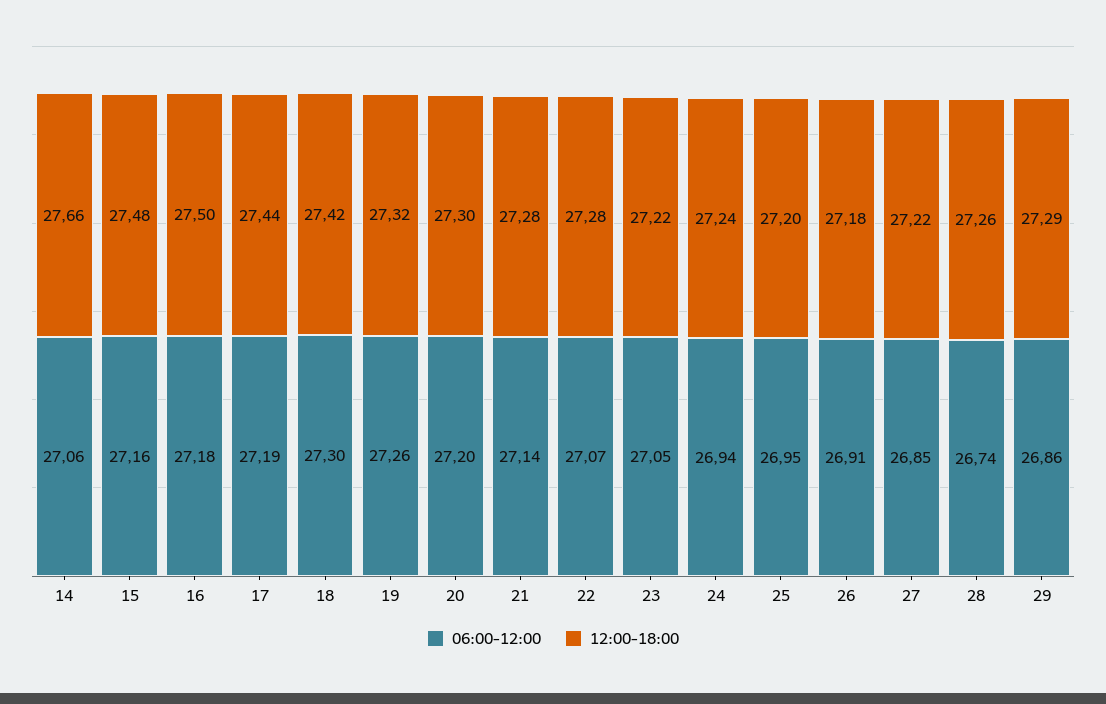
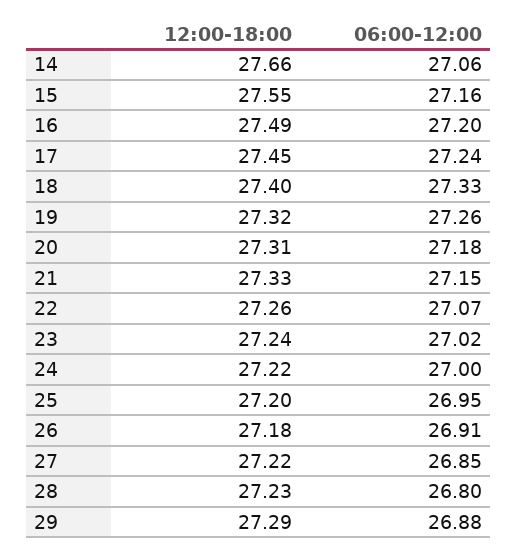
12:00-18:00, 15: 27.48 -> 27.55
06:00-12:00, 16: 27.18 -> 27.2
12:00-18:00, 16: 27.5 -> 27.49
06:00-12:00, 17: 27.19 -> 27.24
12:00-18:00, 17: 27.44 -> 27.45
06:00-12:00, 18: 27.3 -> 27.33
12:00-18:00, 18: 27.42 -> 27.4
06:00-12:00, 20: 27.2 -> 27.18
12:00-18:00, 20: 27.3 -> 27.31
06:00-12:00, 21: 27.14 -> 27.15
12:00-18:00, 21: 27.28 -> 27.33
12:00-18:00, 22: 27.28 -> 27.26
06:00-12:00, 23: 27.05 -> 27.02
12:00-18:00, 23: 27.22 -> 27.24
06:00-12:00, 24: 26.94 -> 27
12:00-18:00, 24: 27.24 -> 27.22
06:00-12:00, 28: 26.74 -> 26.8
12:00-18:00, 28: 27.26 -> 27.23
06:00-12:00, 29: 26.86 -> 26.88

